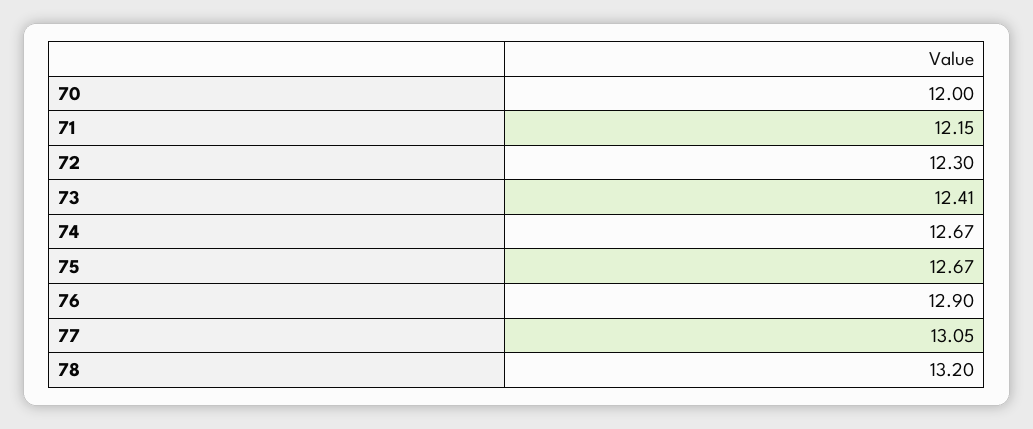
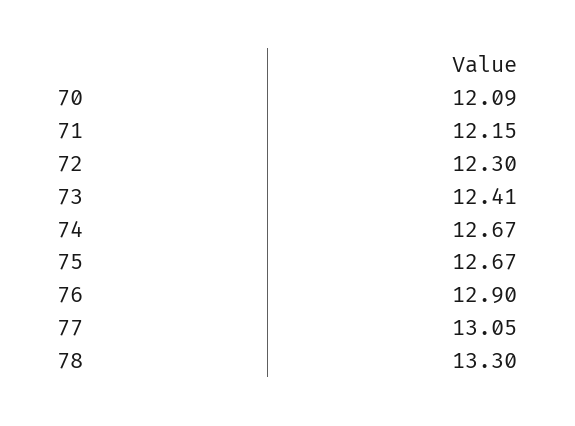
70: 12 -> 12.09
78: 13.2 -> 13.3

